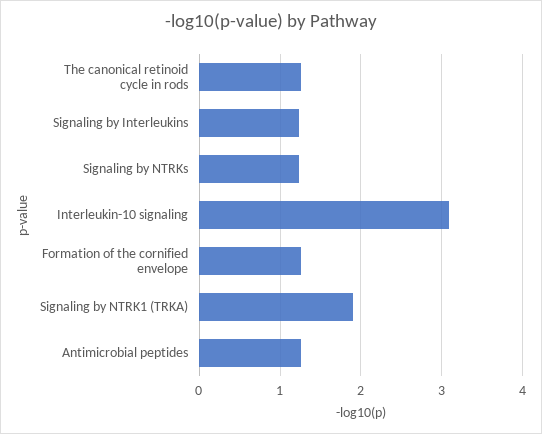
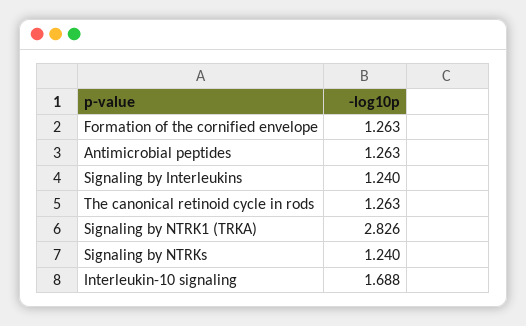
Interleukin-10 signaling: 3.1 -> 1.688
Signaling by NTRK1 (TRKA): 1.9 -> 2.826

